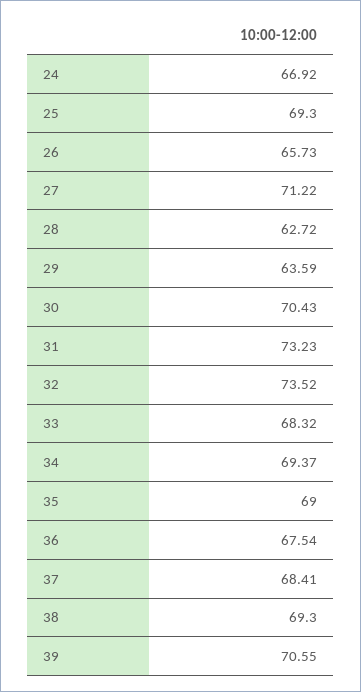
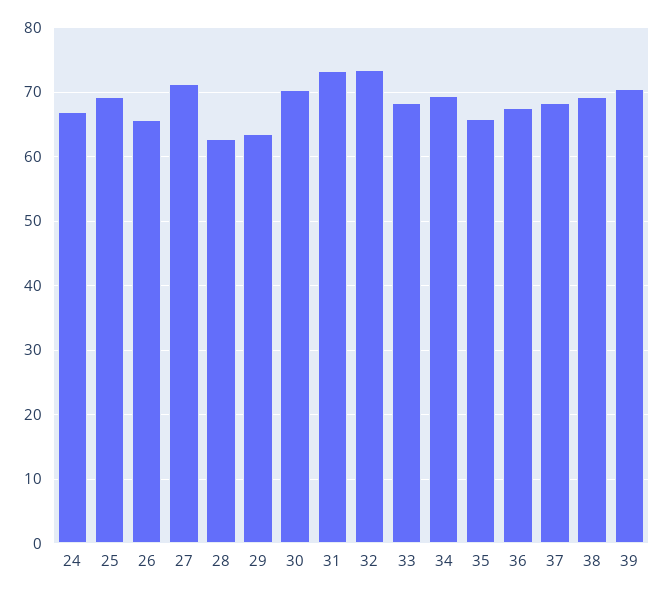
35: 69 -> 66

